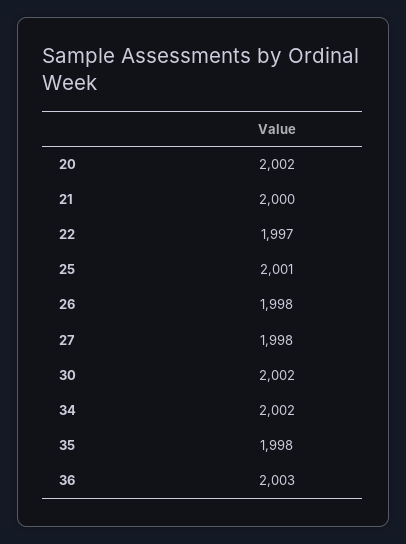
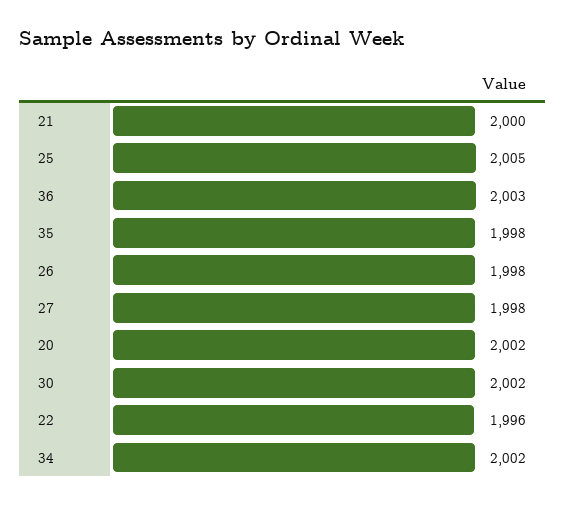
22: 1997 -> 1996
25: 2001 -> 2005

